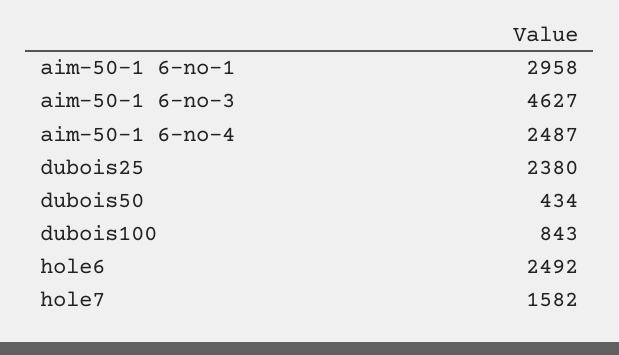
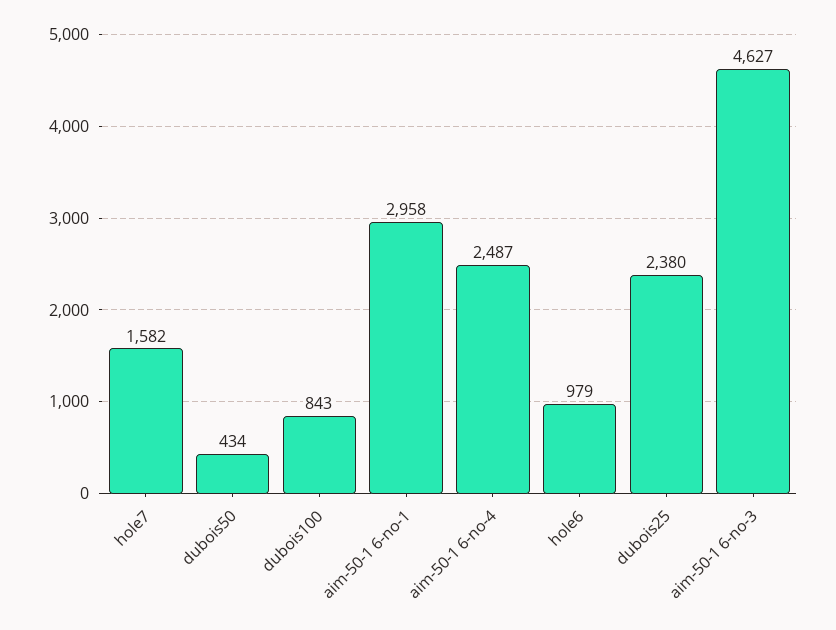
hole6: 2492 -> 979

